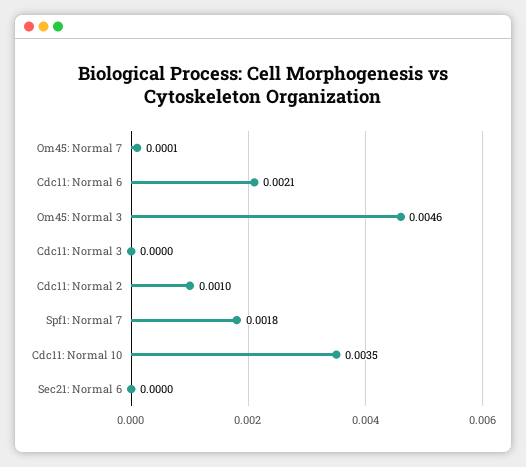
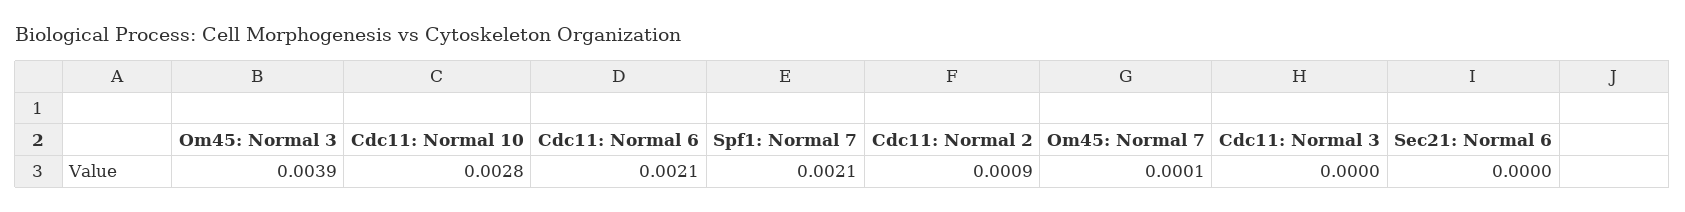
Om45: Normal 3: 0.0046 -> 0.0039
Cdc11: Normal 2: 0.001 -> 0.0009
Spf1: Normal 7: 0.0018 -> 0.0021
Cdc11: Normal 10: 0.0035 -> 0.0028

